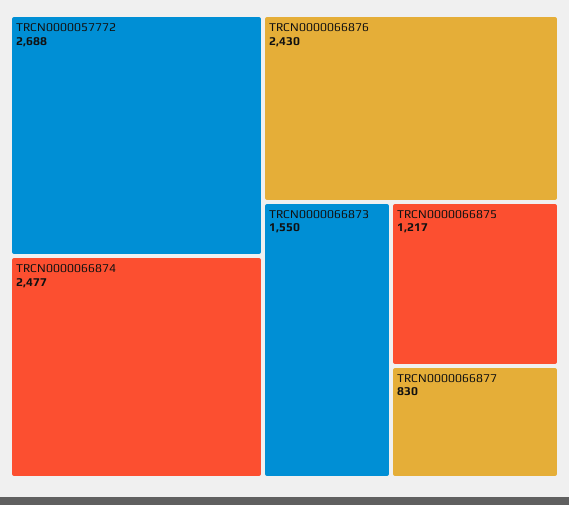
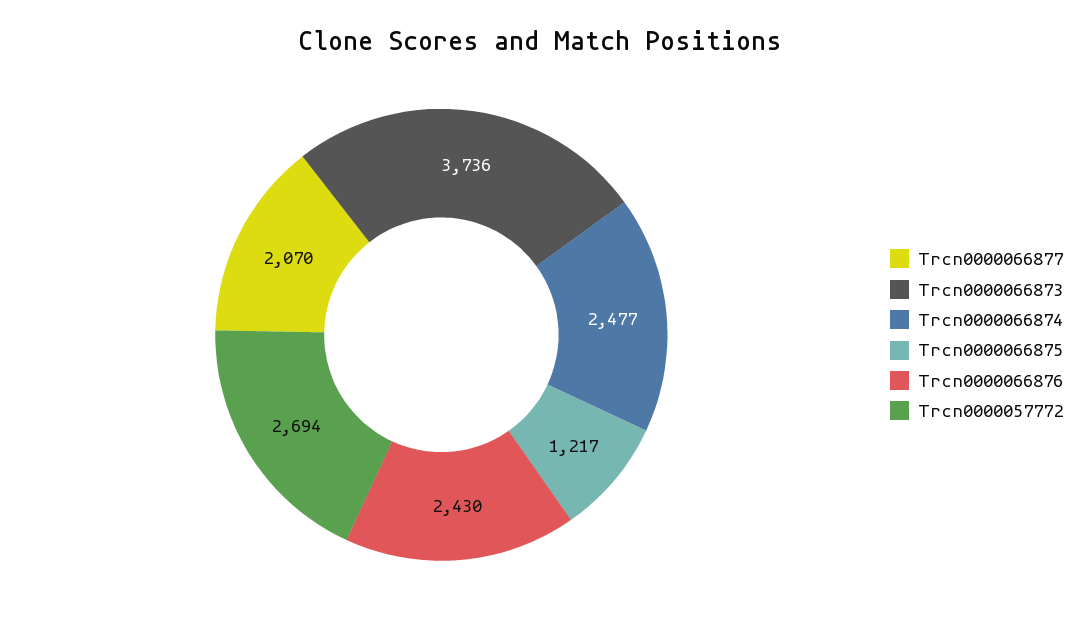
TRCN0000057772: 2688 -> 2694
TRCN0000066873: 1550 -> 3736
TRCN0000066877: 830 -> 2070

